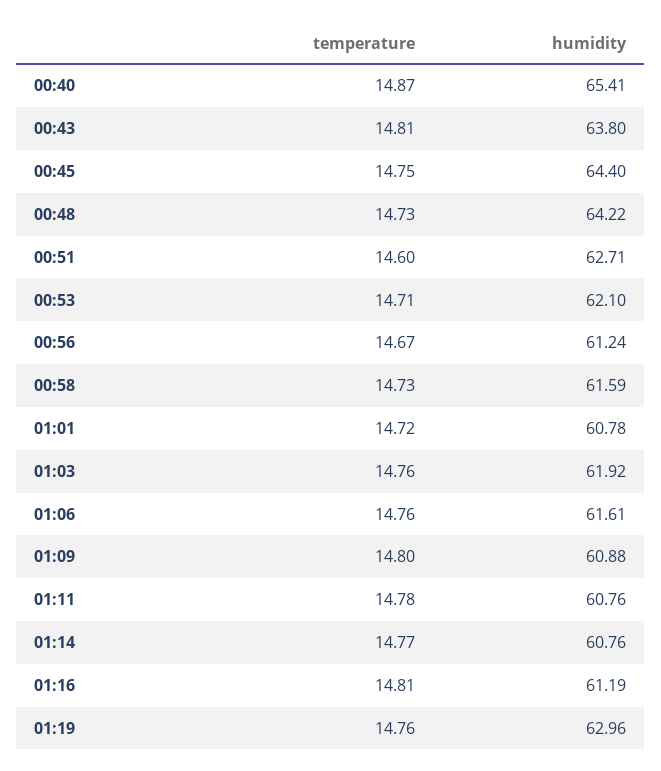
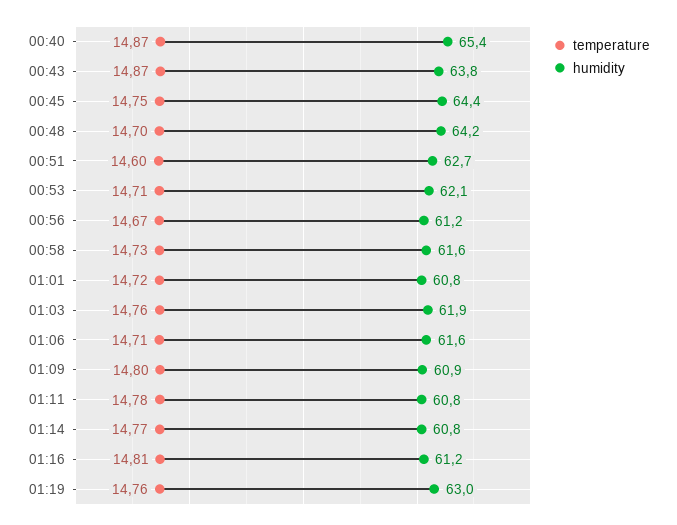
temperature, 00:43: 14.81 -> 14.87
temperature, 00:48: 14.73 -> 14.7
temperature, 01:06: 14.76 -> 14.71

